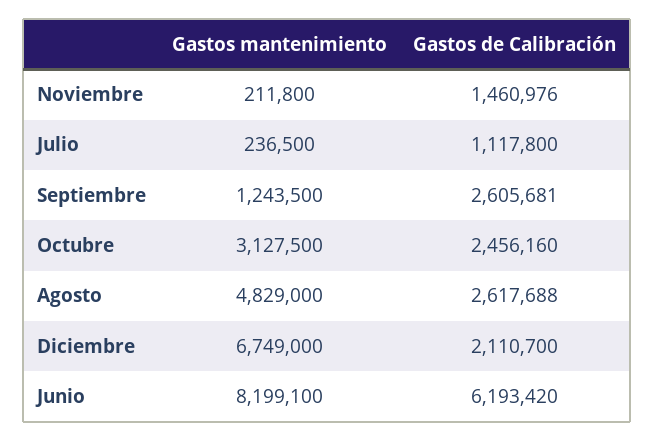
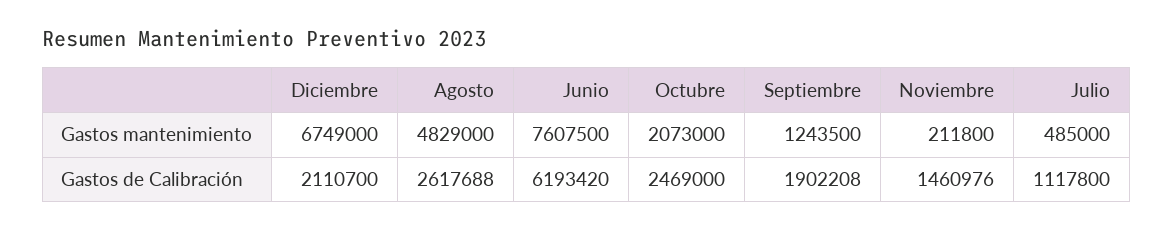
Gastos mantenimiento, Julio: 236500 -> 485000
Gastos de Calibración, Septiembre: 2605681 -> 1902208
Gastos mantenimiento, Octubre: 3127500 -> 2073000
Gastos de Calibración, Octubre: 2456160 -> 2469000
Gastos mantenimiento, Junio: 8199100 -> 7607500

